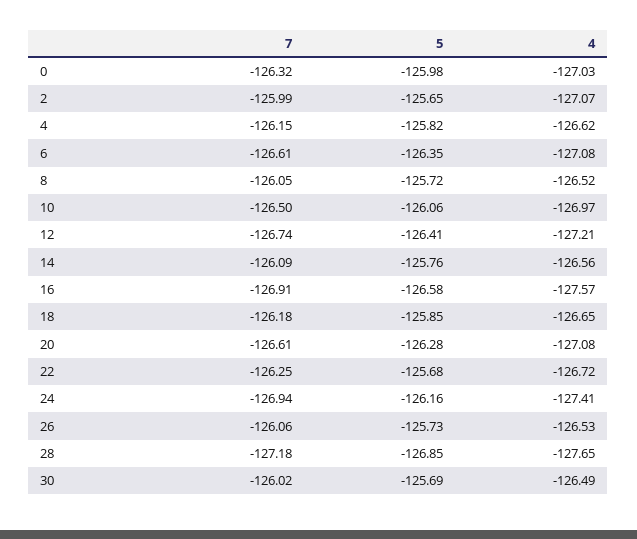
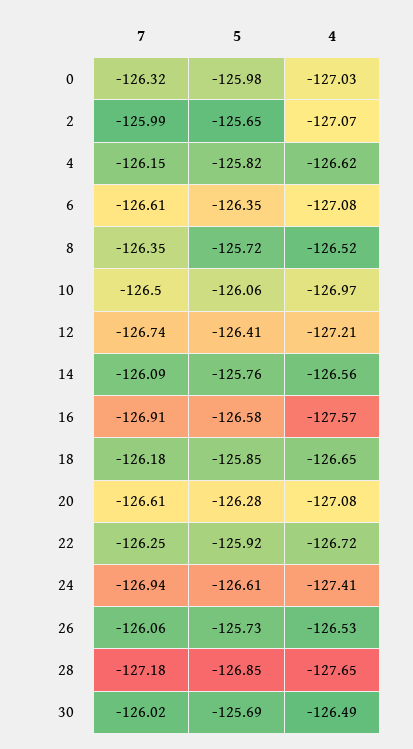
7, 8: -126.05 -> -126.35
5, 22: -125.68 -> -125.92
5, 24: -126.16 -> -126.61

